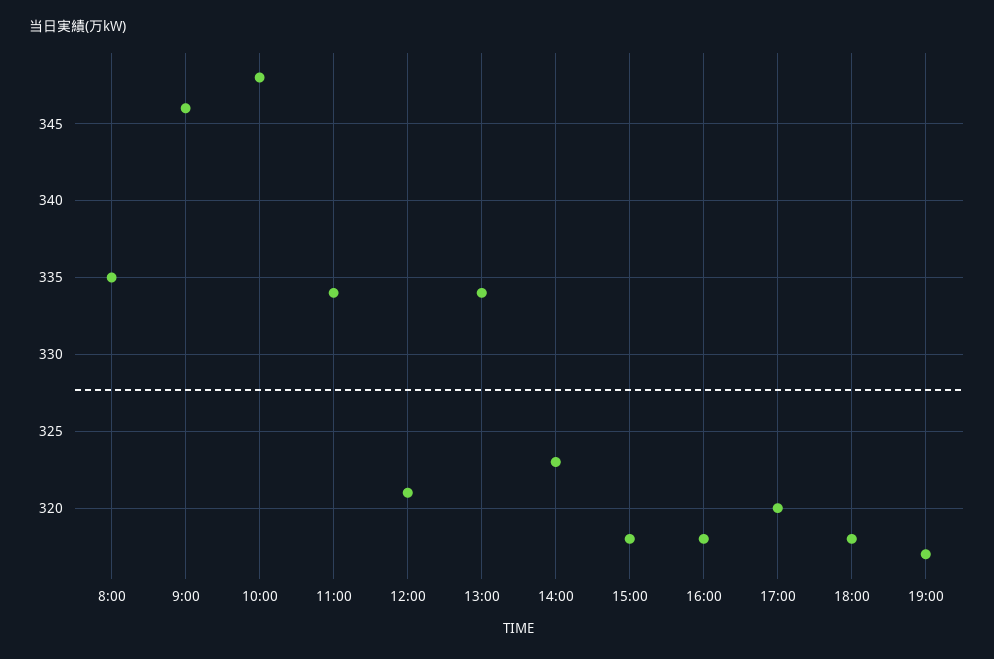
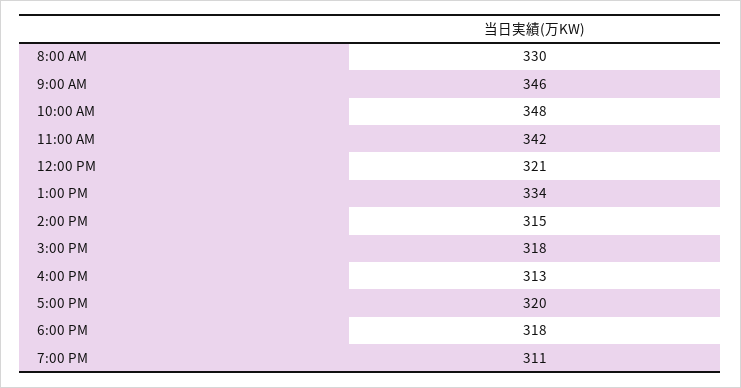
8:00: 335 -> 330
11:00: 334 -> 342
14:00: 323 -> 315
16:00: 318 -> 313
19:00: 317 -> 311

